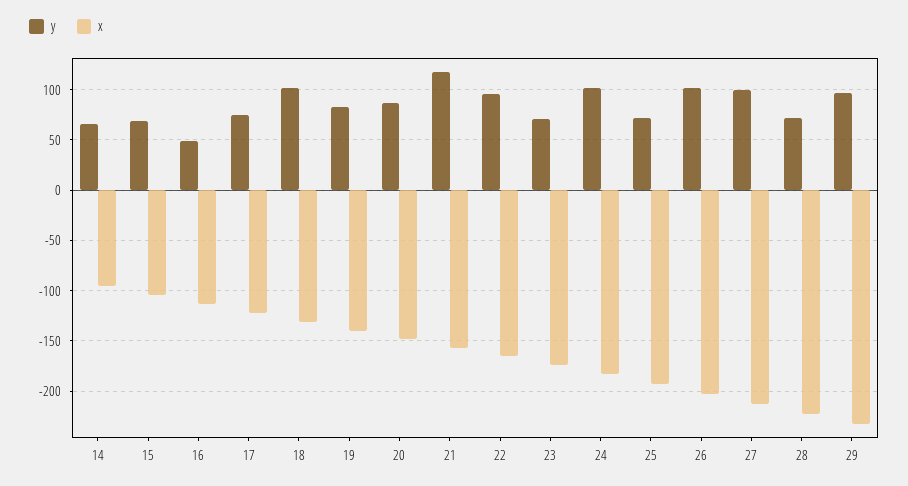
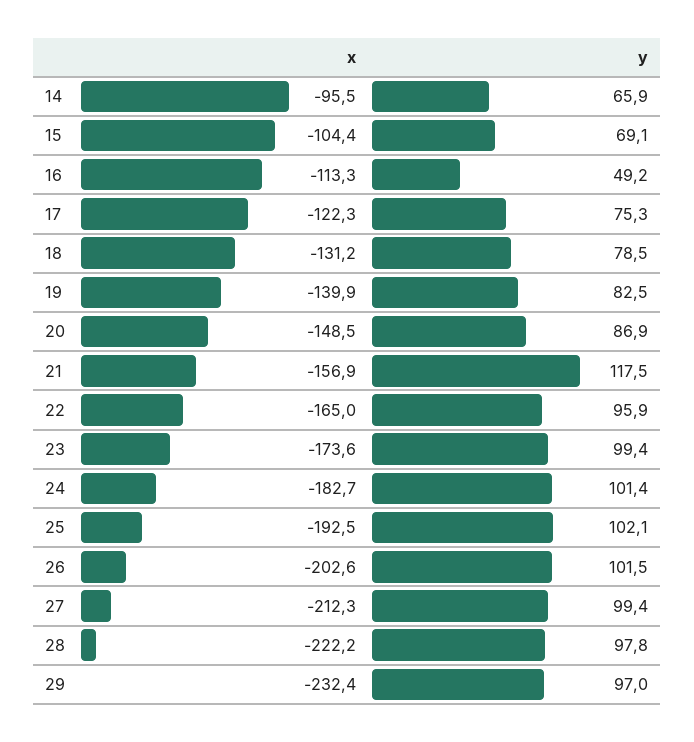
y, 18: 100 -> 78.5
y, 23: 70 -> 99.4
y, 25: 70 -> 102.1
y, 28: 70 -> 97.8

